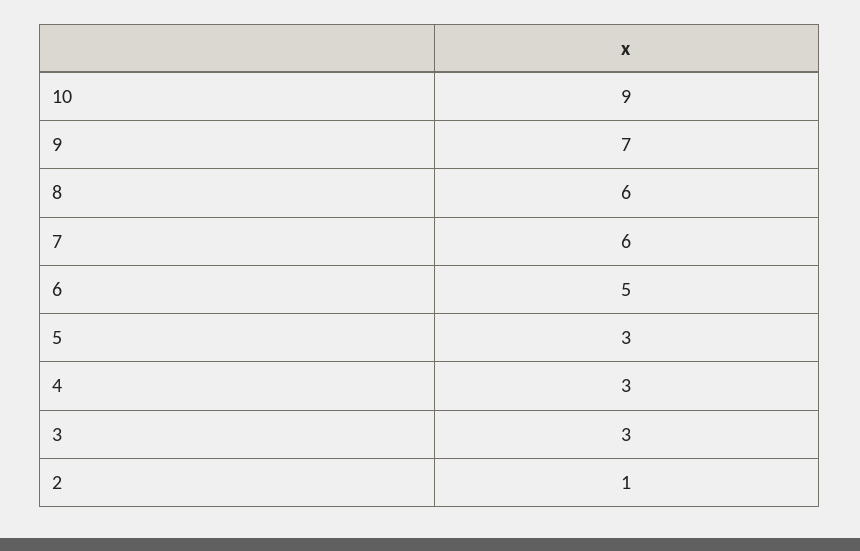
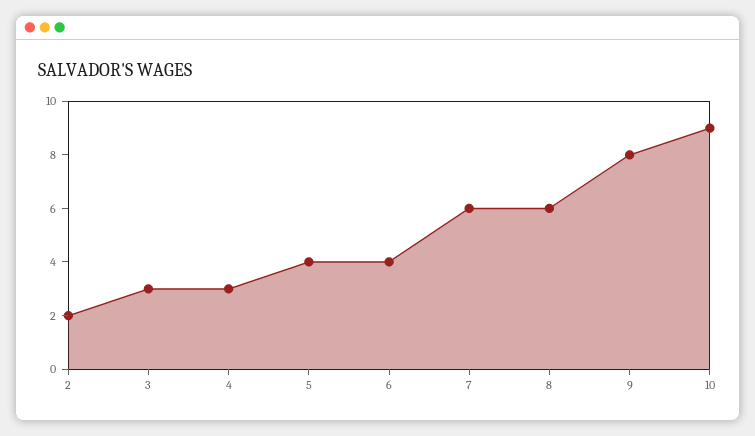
9: 7 -> 8
6: 5 -> 4
5: 3 -> 4
2: 1 -> 2

